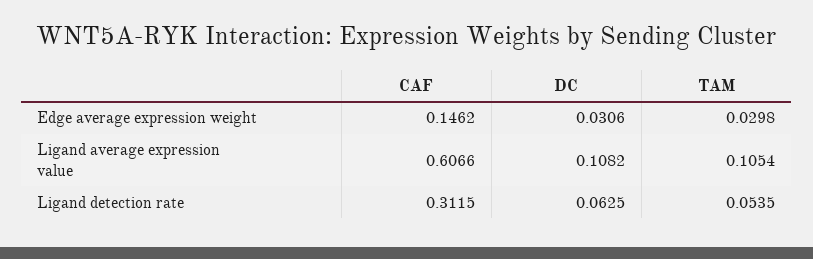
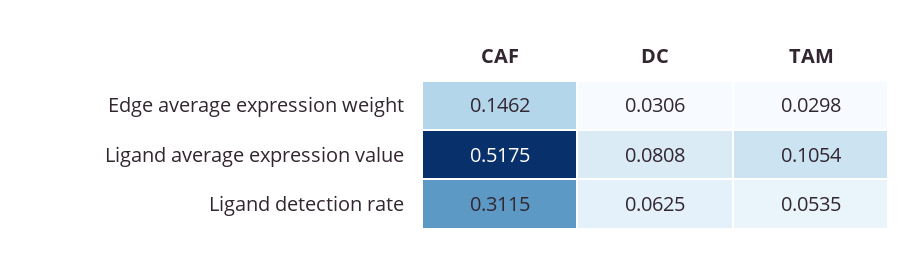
CAF, Ligand average expression value: 0.6066 -> 0.5175
DC, Ligand average expression value: 0.1082 -> 0.0808

